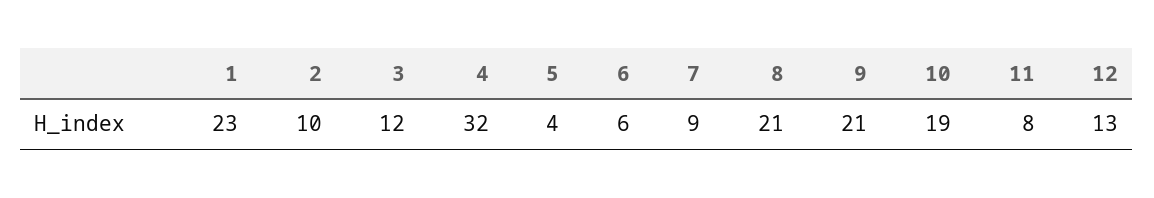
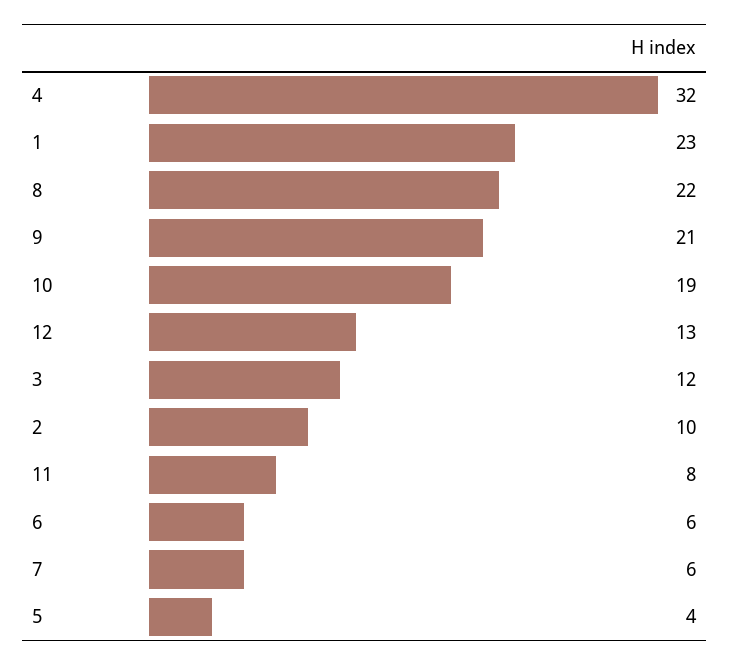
7: 9 -> 6
8: 21 -> 22

